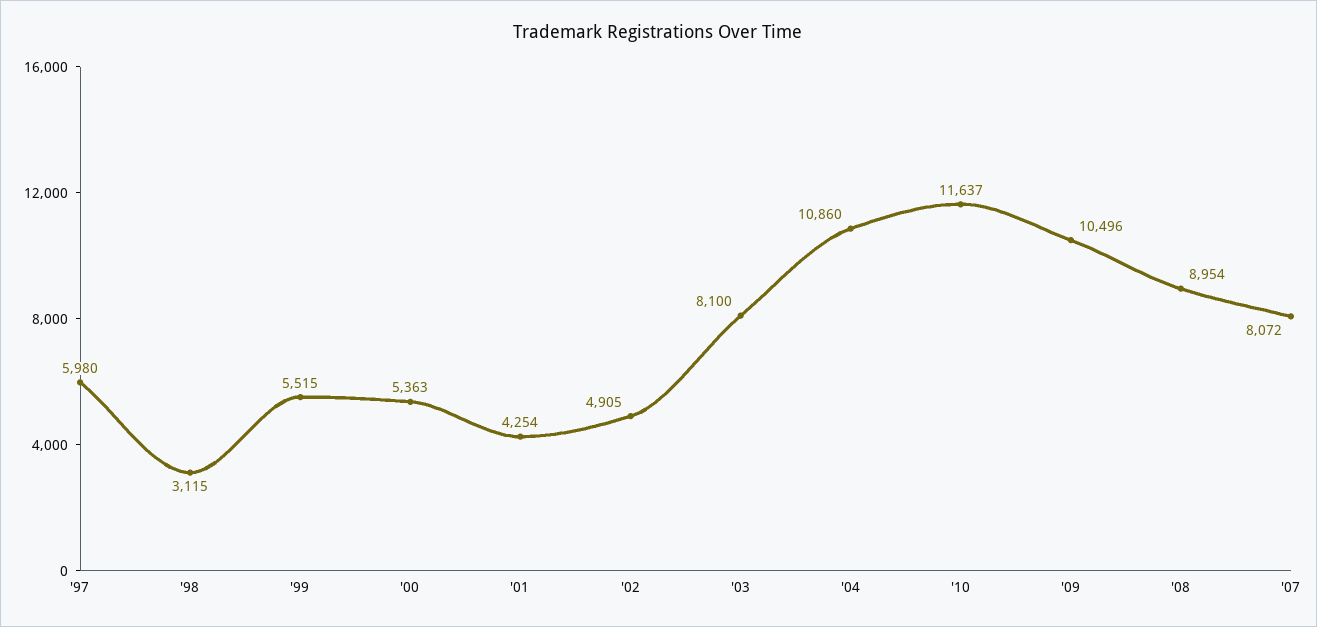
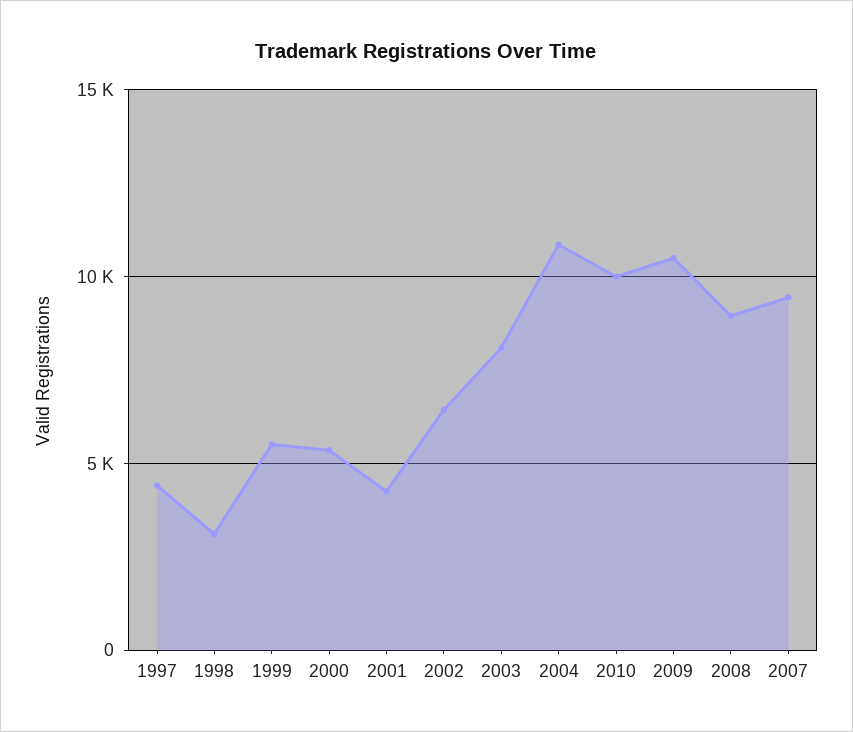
'97: 5980 -> 4500
'02: 4905 -> 6500
'10: 11637 -> 10000
'07: 8072 -> 9500

